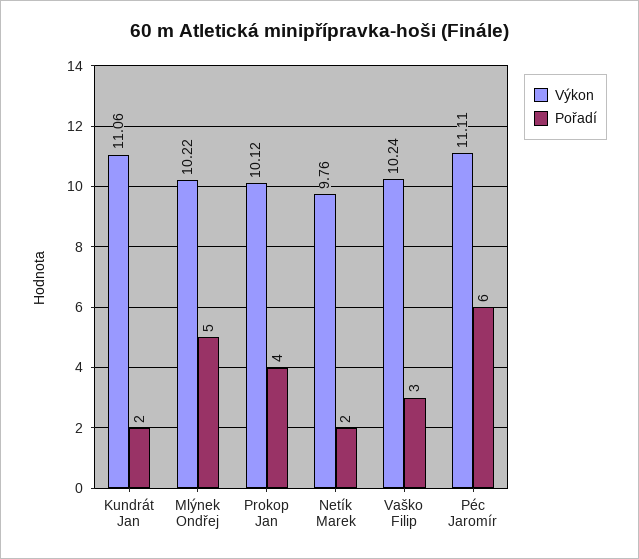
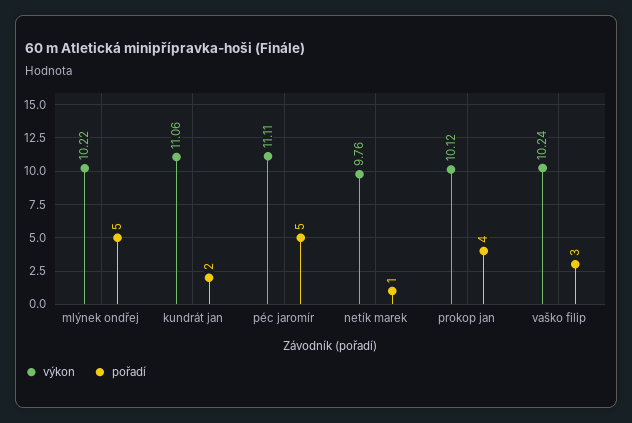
Pořadí, Netík Marek: 2 -> 1
Pořadí, Péc Jaromír: 6 -> 5

